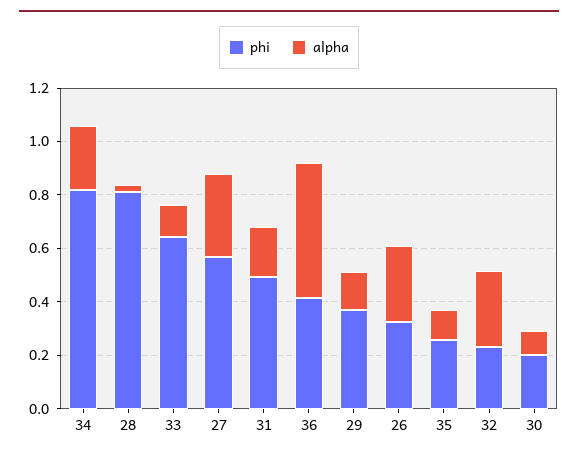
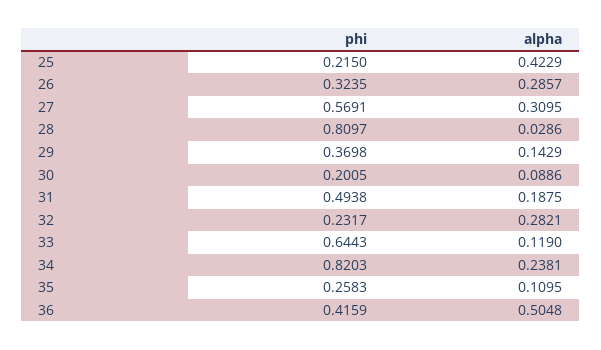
phi, 25: none -> 0.215
alpha, 25: none -> 0.4229

